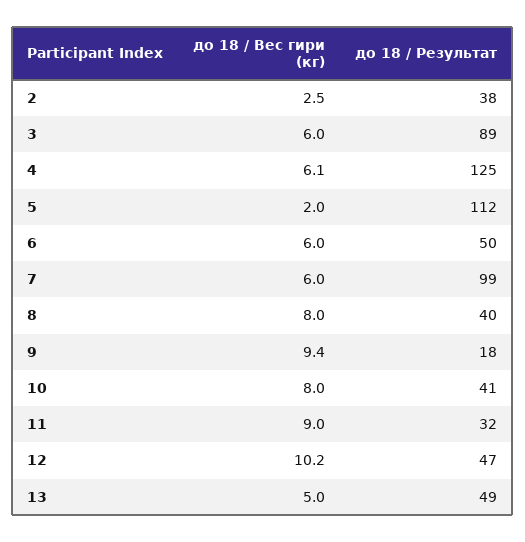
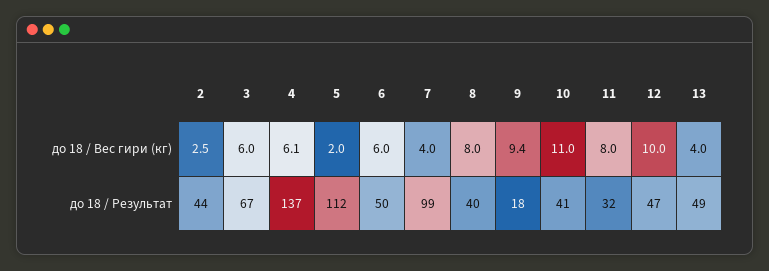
до 18 / Результат, 2: 38 -> 44
до 18 / Результат, 3: 89 -> 67
до 18 / Результат, 4: 125 -> 137
до 18 / Вес гири (кг), 7: 6 -> 4
до 18 / Вес гири (кг), 10: 8 -> 11
до 18 / Вес гири (кг), 11: 9 -> 8
до 18 / Вес гири (кг), 12: 10.2 -> 10
до 18 / Вес гири (кг), 13: 5 -> 4

